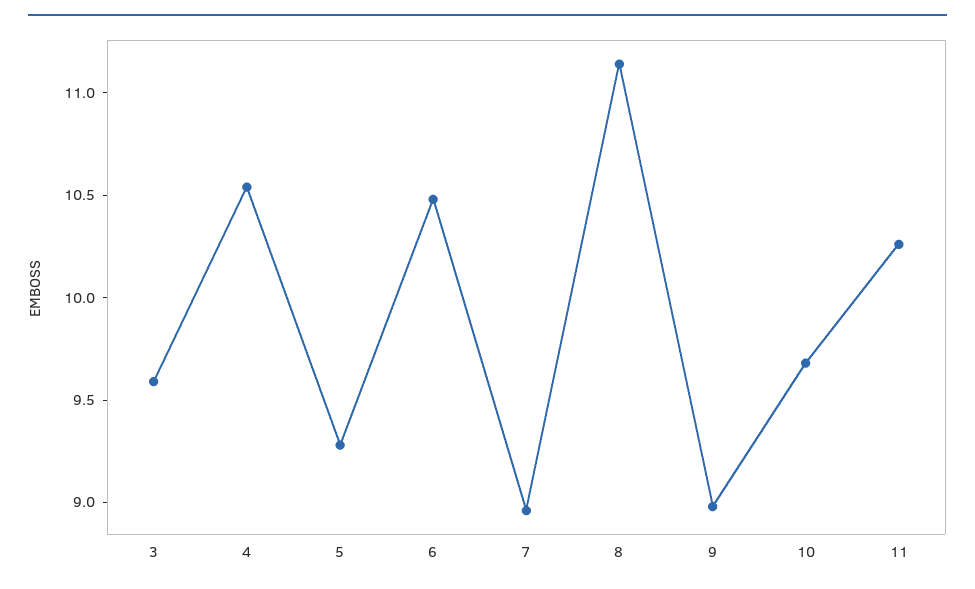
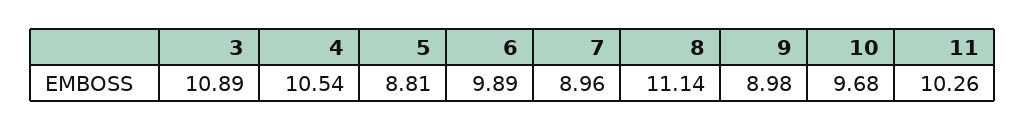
3: 9.6 -> 10.89
5: 9.3 -> 8.81
6: 10.5 -> 9.89

